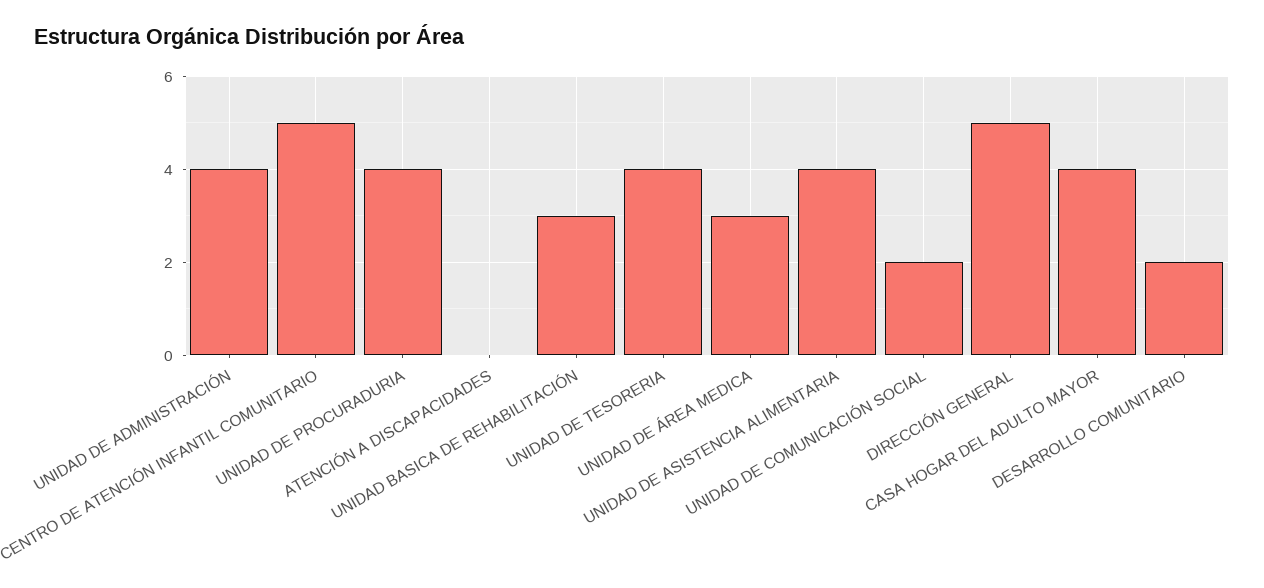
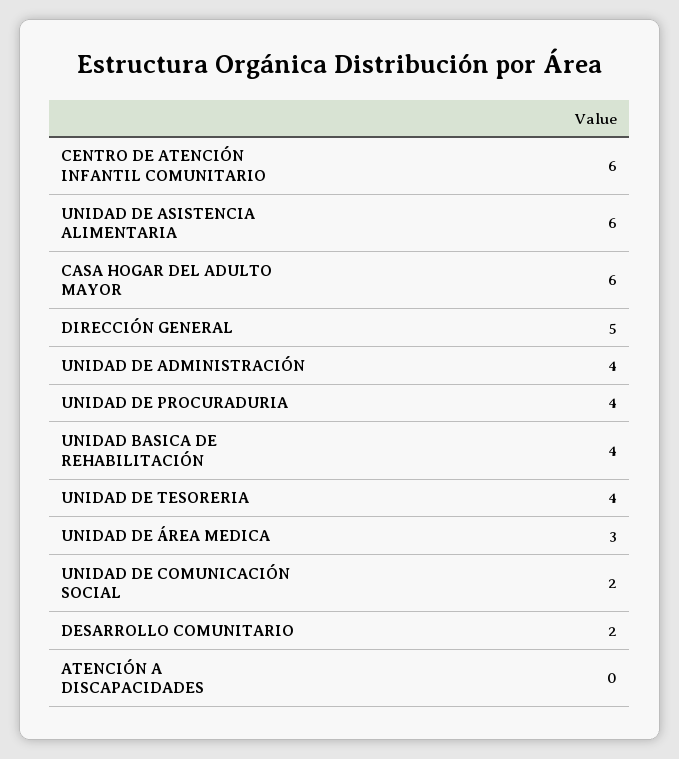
CENTRO DE ATENCIÓN INFANTIL COMUNITARIO: 5 -> 6
UNIDAD BASICA DE REHABILITACIÓN: 3 -> 4
UNIDAD DE ASISTENCIA ALIMENTARIA: 4 -> 6
CASA HOGAR DEL ADULTO MAYOR: 4 -> 6

